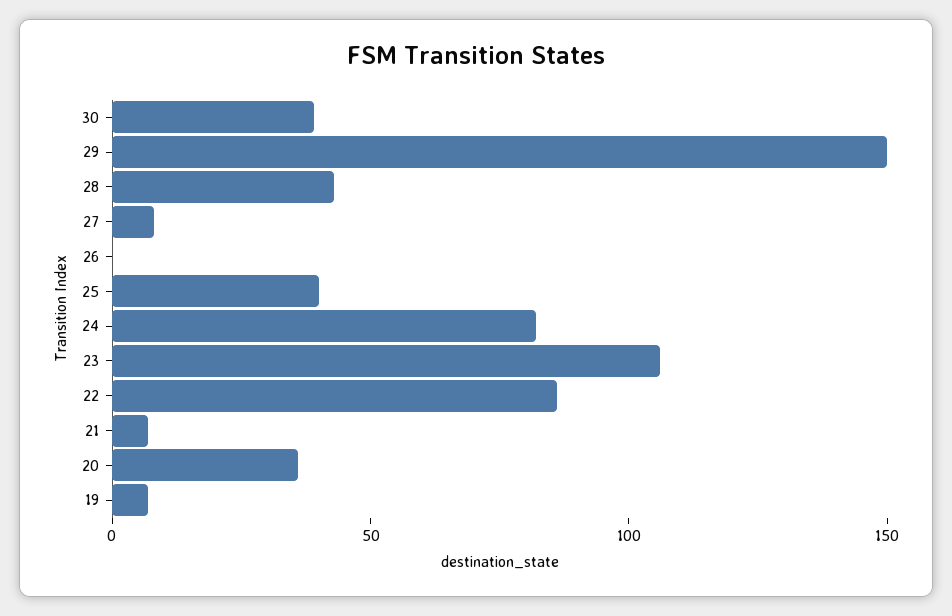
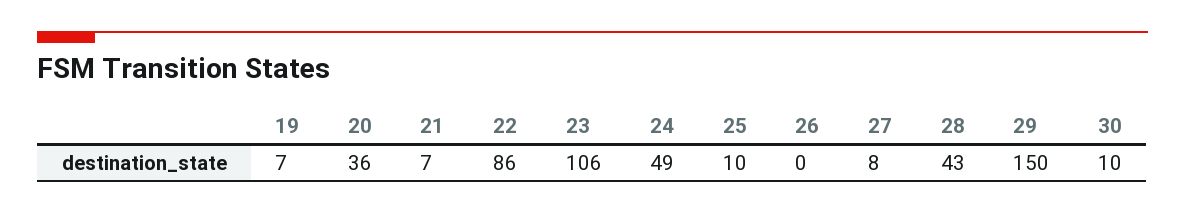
30: 40 -> 10
25: 40 -> 10
24: 80 -> 49

